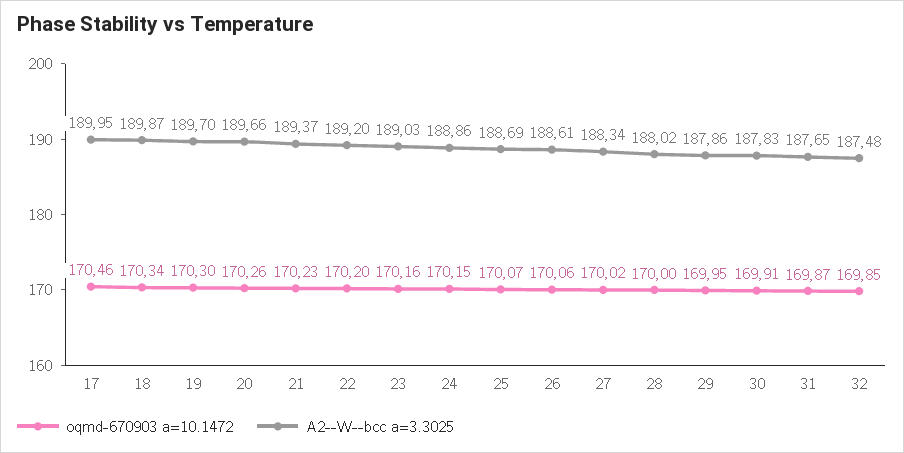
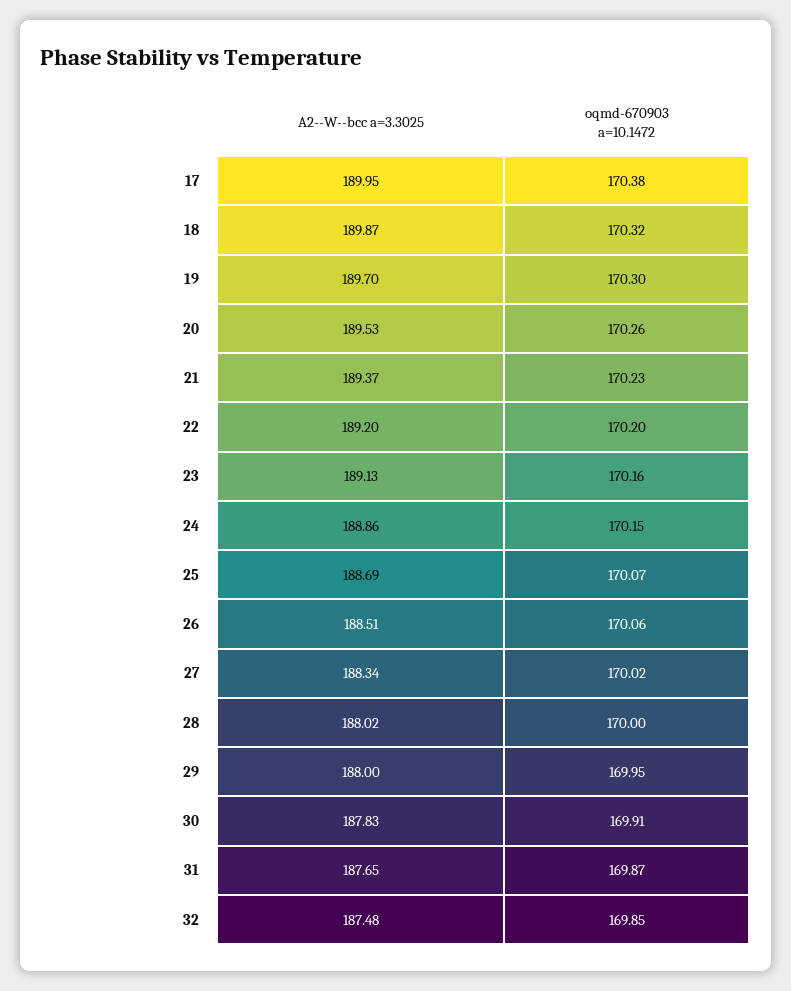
oqmd-670903 a=10.1472, 17: 170.46 -> 170.38
oqmd-670903 a=10.1472, 18: 170.34 -> 170.32
A2--W--bcc a=3.3025, 20: 189.66 -> 189.53
A2--W--bcc a=3.3025, 23: 189.03 -> 189.13
A2--W--bcc a=3.3025, 26: 188.61 -> 188.51
A2--W--bcc a=3.3025, 29: 187.86 -> 188

